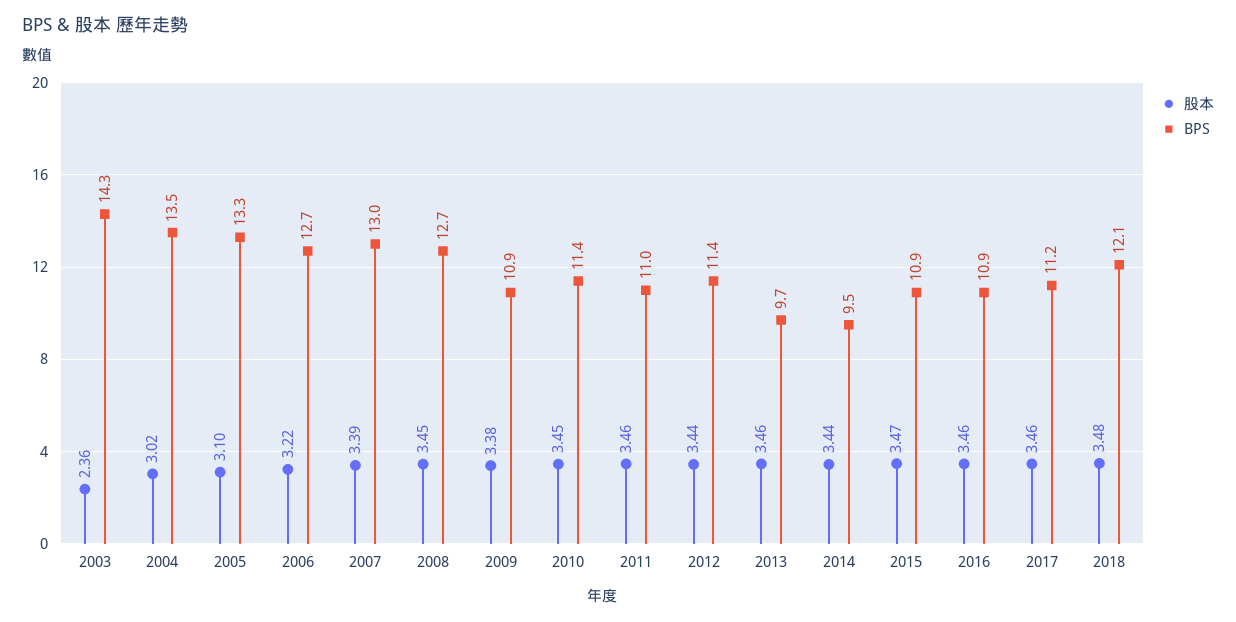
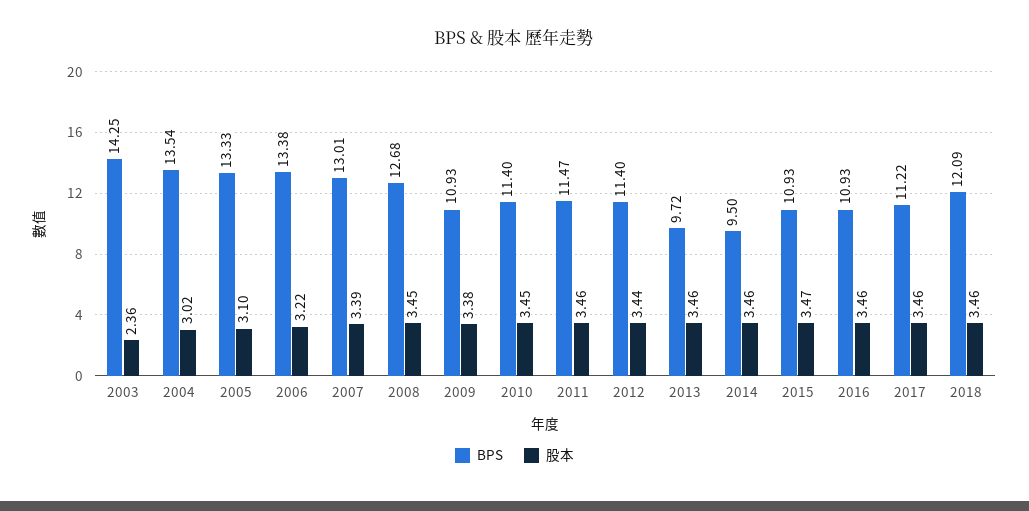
BPS, 2006: 12.7 -> 13.38
BPS, 2011: 11 -> 11.47
股本, 2014: 3.44 -> 3.46
股本, 2018: 3.48 -> 3.46

